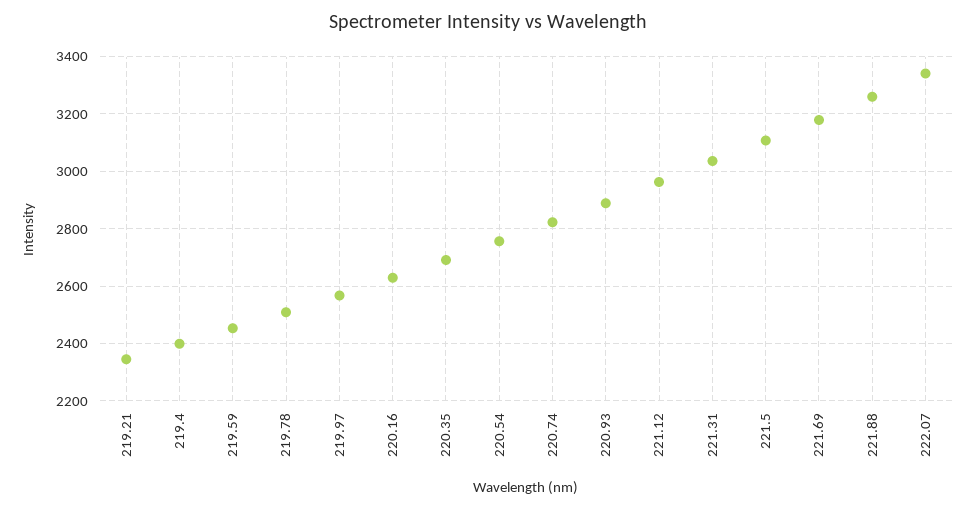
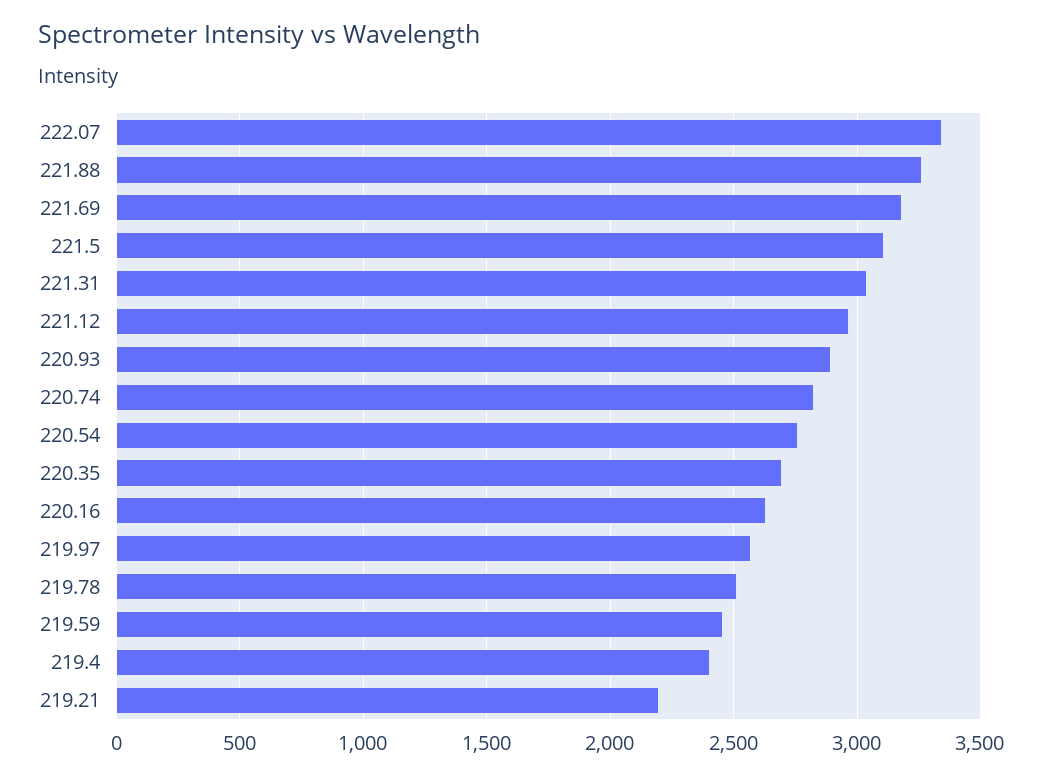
219.21: 2350 -> 2200

